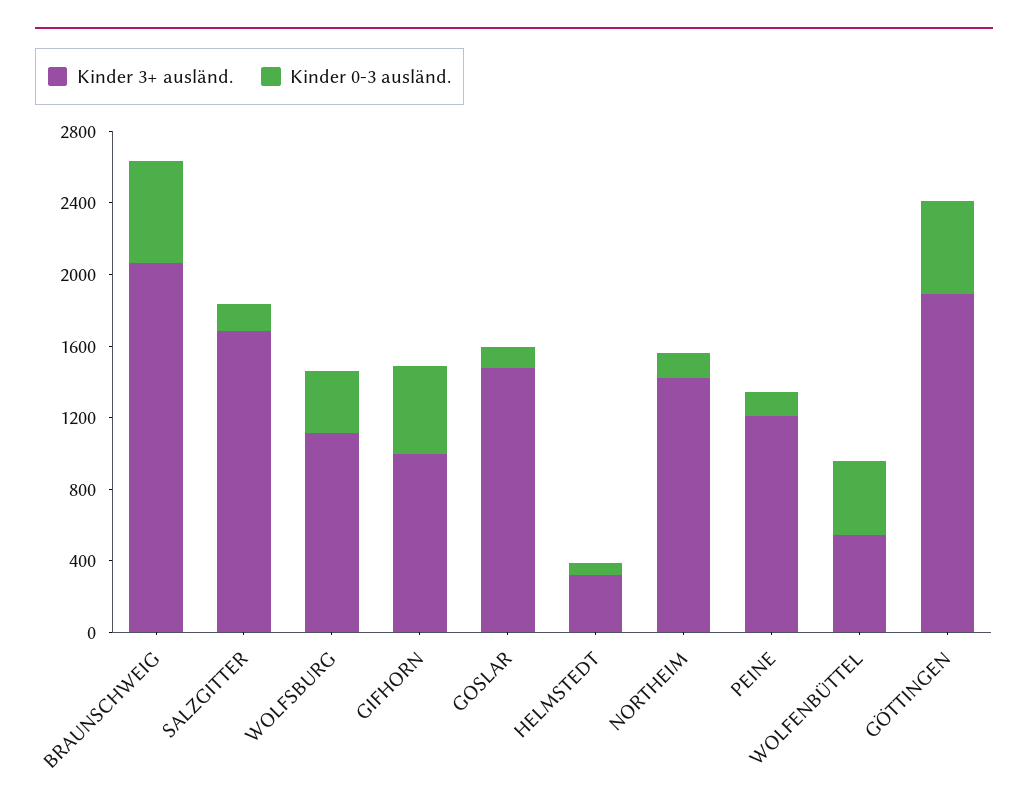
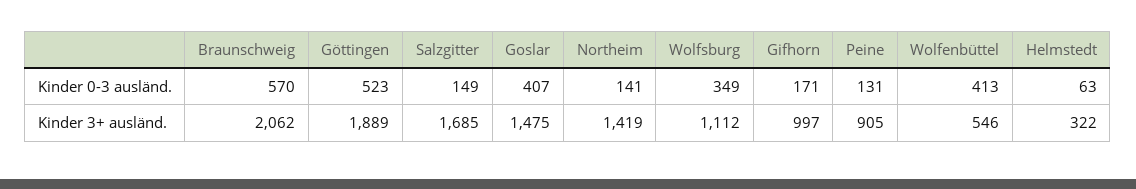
Kinder 0-3 ausländ., GIFHORN: 500 -> 171
Kinder 0-3 ausländ., GOSLAR: 100 -> 407
Kinder 3+ ausländ., PEINE: 1200 -> 905

